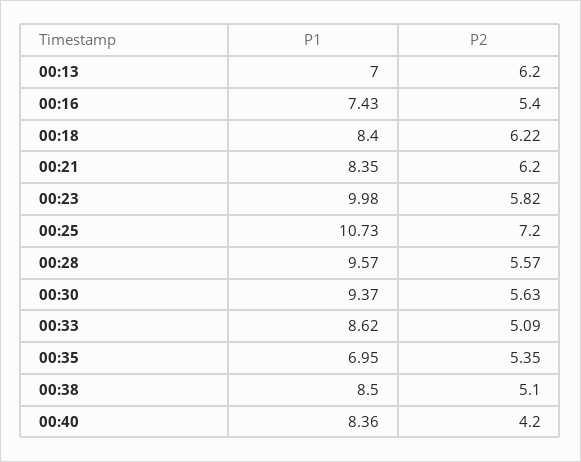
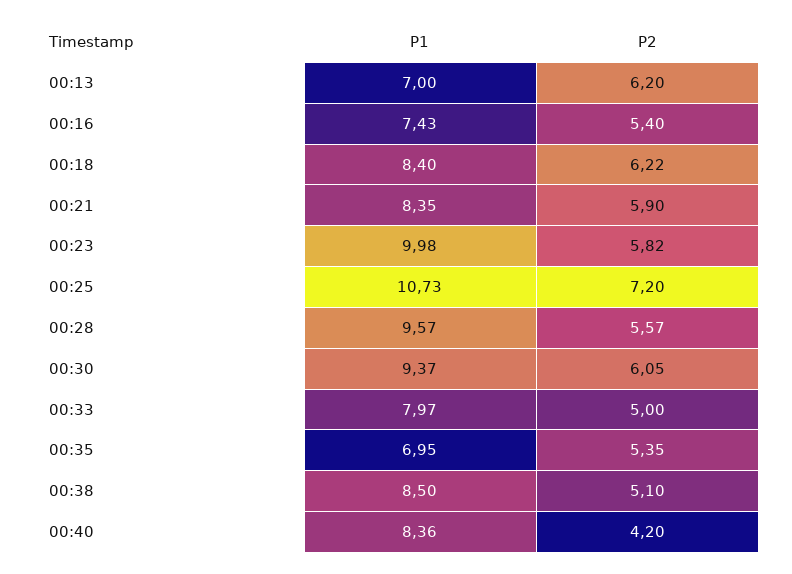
P2, 00:21: 6.2 -> 5.9
P2, 00:30: 5.63 -> 6.05
P1, 00:33: 8.62 -> 7.97
P2, 00:33: 5.09 -> 5

